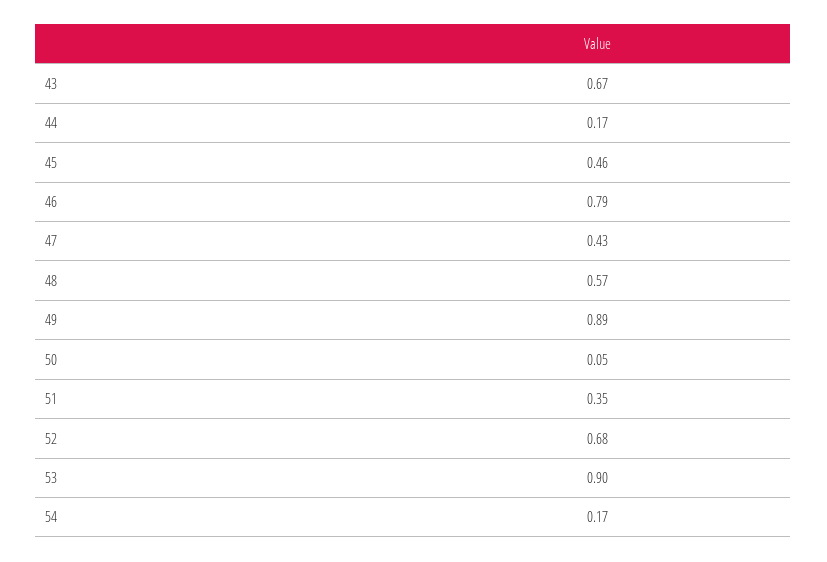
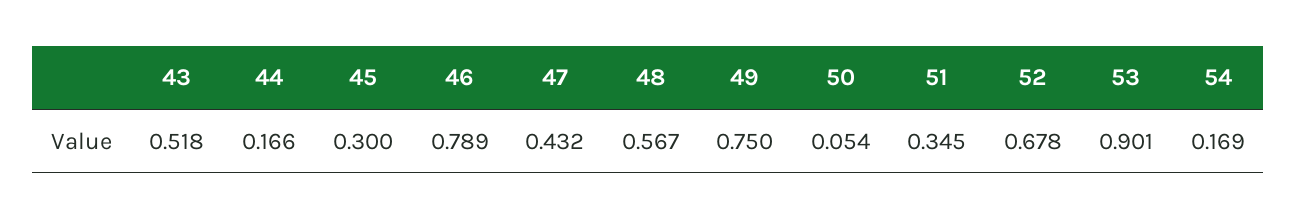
43: 0.67 -> 0.518
45: 0.46 -> 0.3
49: 0.89 -> 0.75

